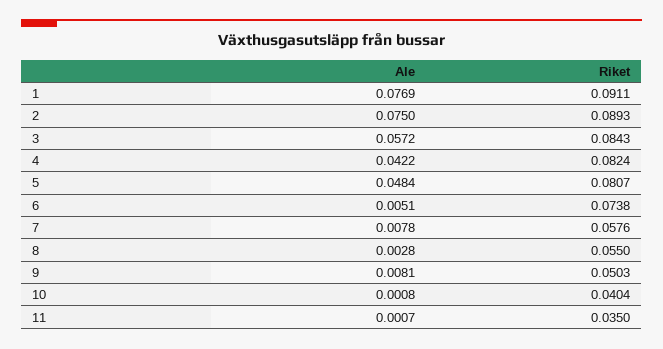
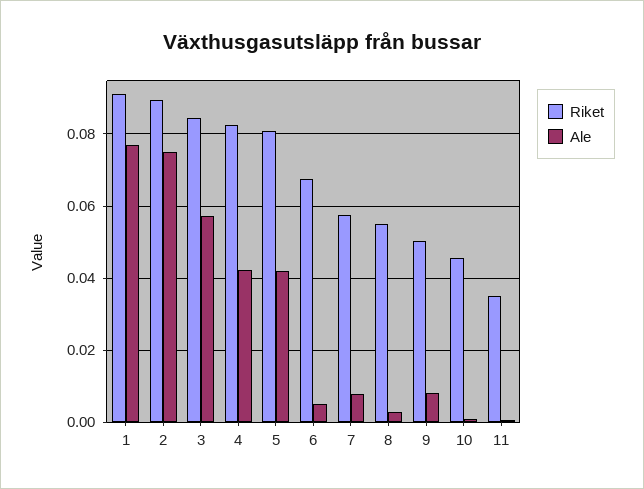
Ale, 5: 0.0484 -> 0.042
Riket, 6: 0.0738 -> 0.068
Riket, 10: 0.0404 -> 0.046

